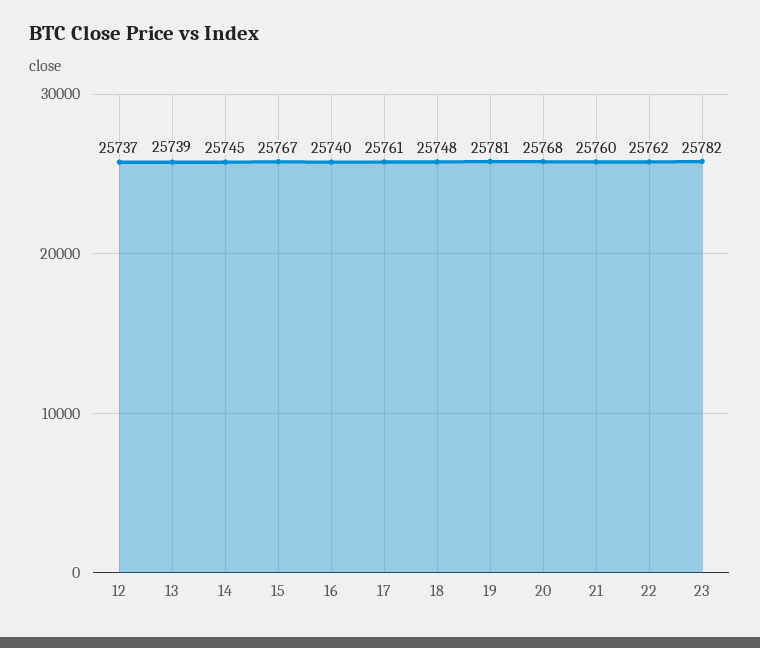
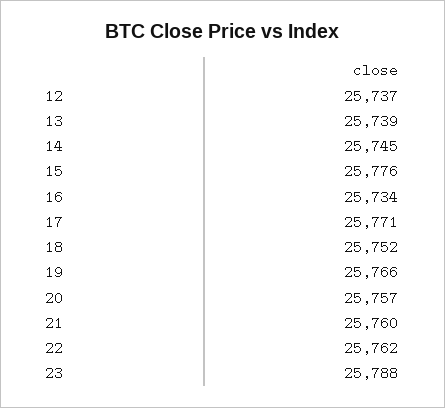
15: 25767 -> 25776
16: 25740 -> 25734
17: 25761 -> 25771
18: 25748 -> 25752
19: 25781 -> 25766
20: 25768 -> 25757
23: 25782 -> 25788

